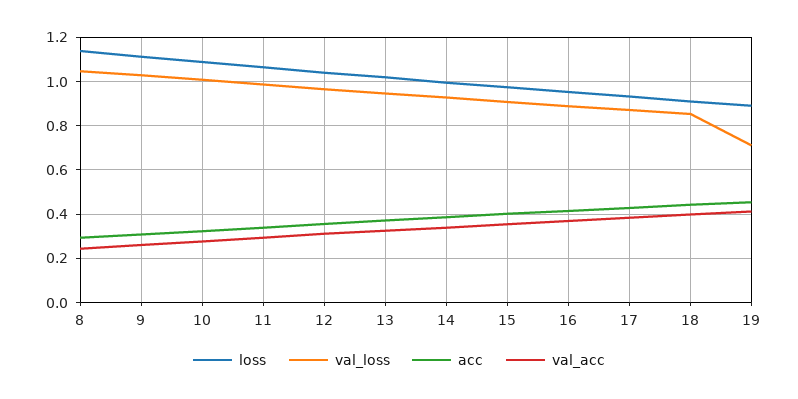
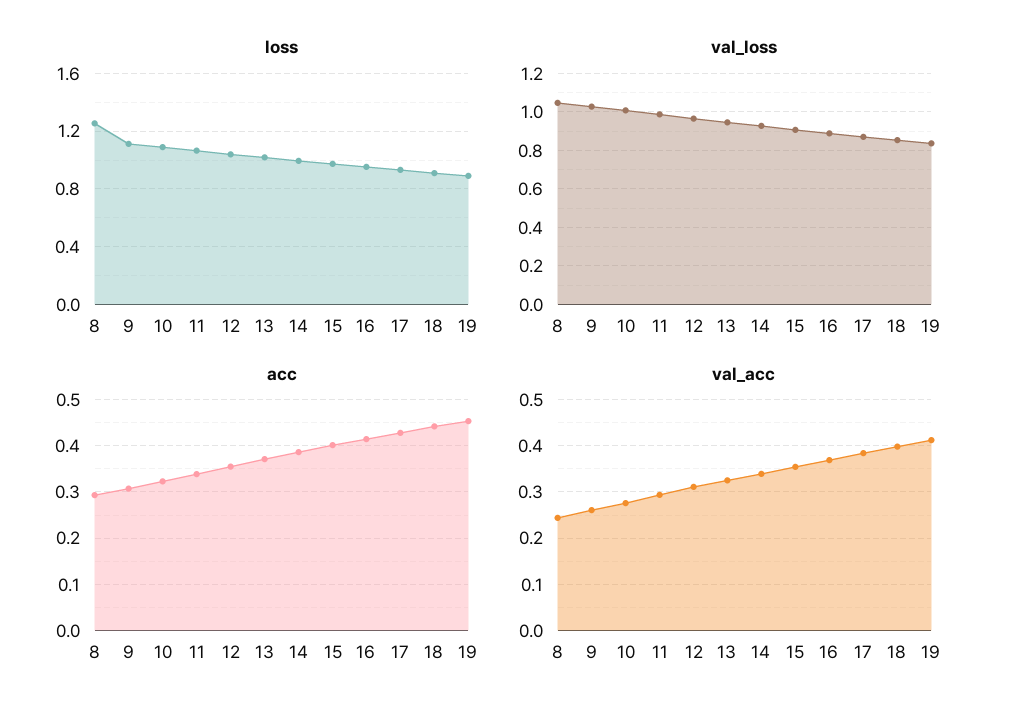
loss, 8: 1.15 -> 1.25
val_loss, 19: 0.7 -> 0.85

